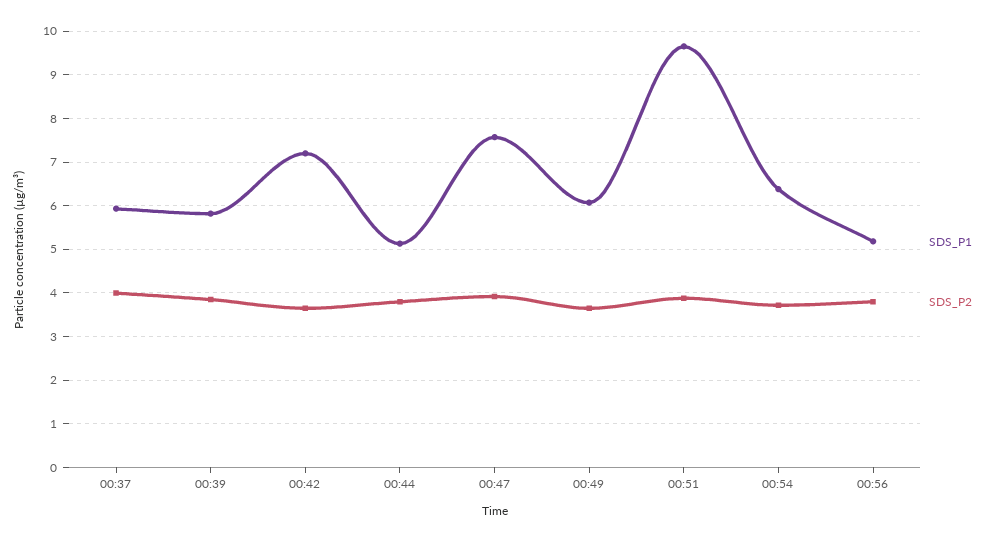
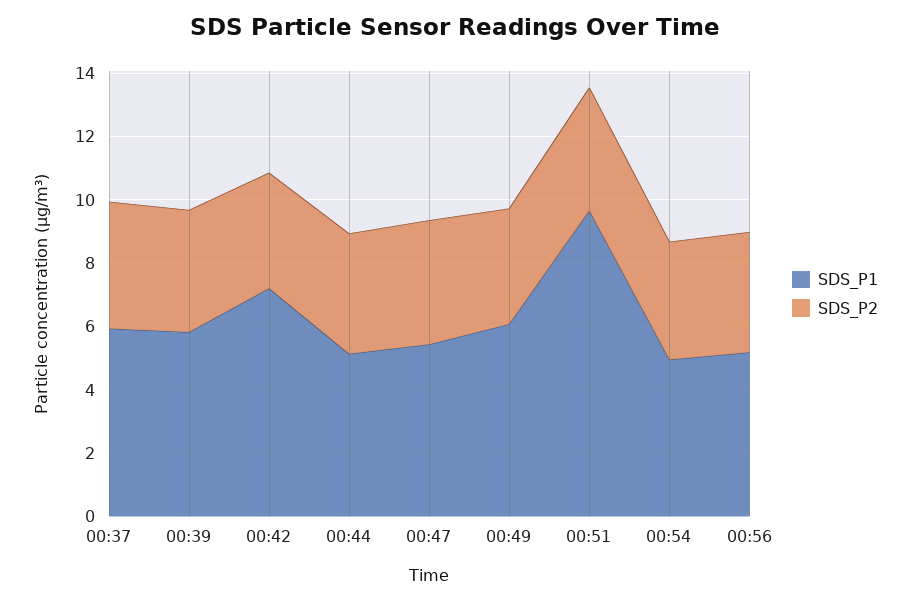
SDS_P1, 00:47: 7.6 -> 5.5
SDS_P1, 00:54: 6.4 -> 5

